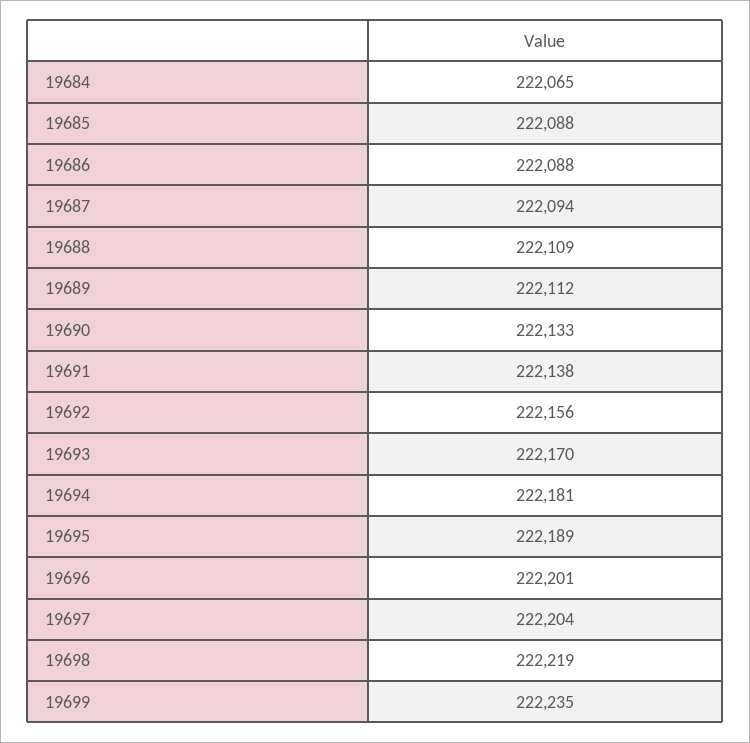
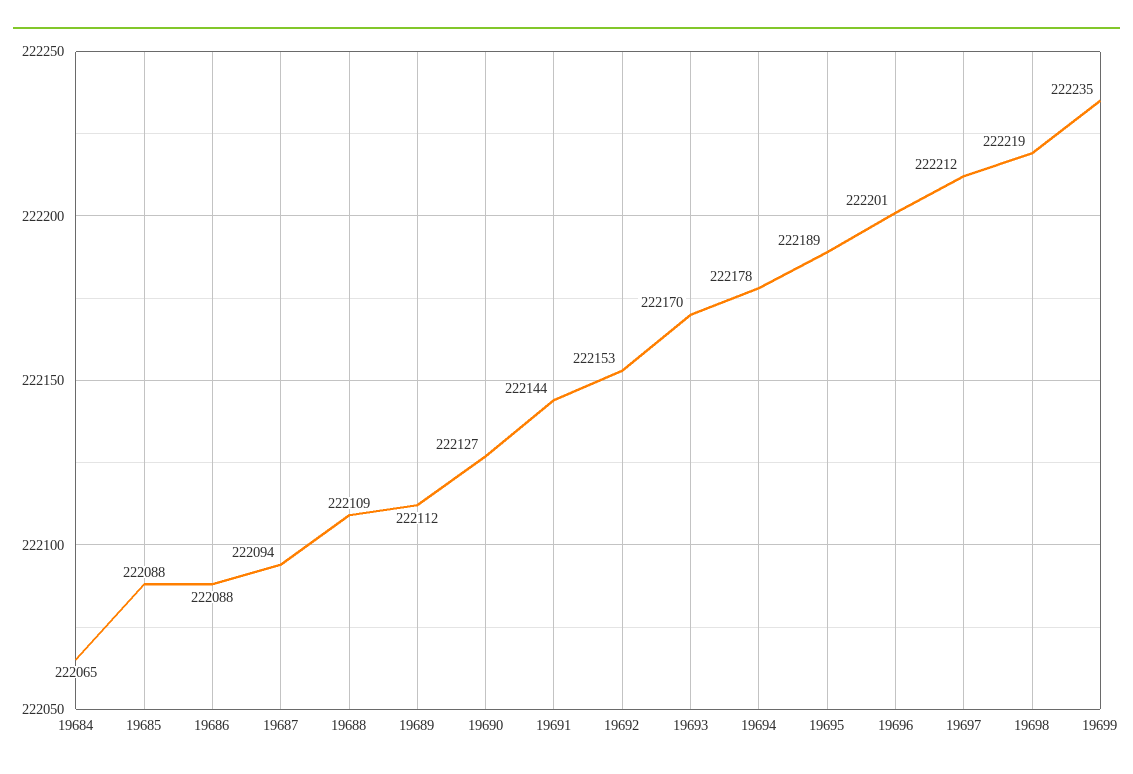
19690: 222133 -> 222127
19691: 222138 -> 222144
19692: 222156 -> 222153
19694: 222181 -> 222178
19697: 222204 -> 222212

